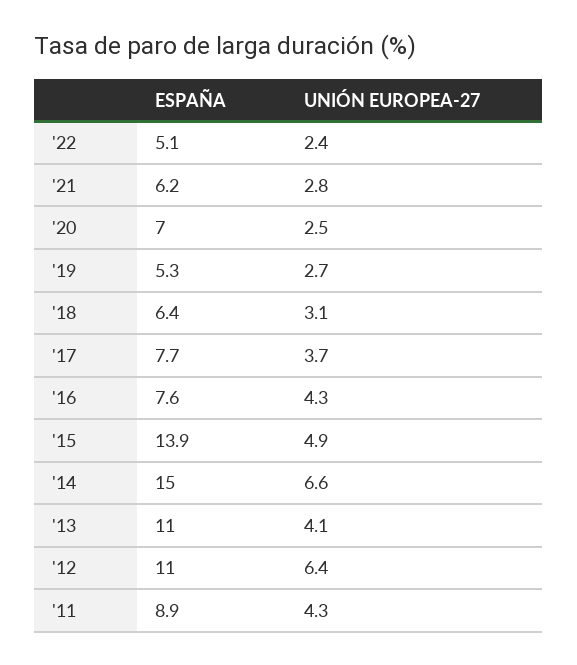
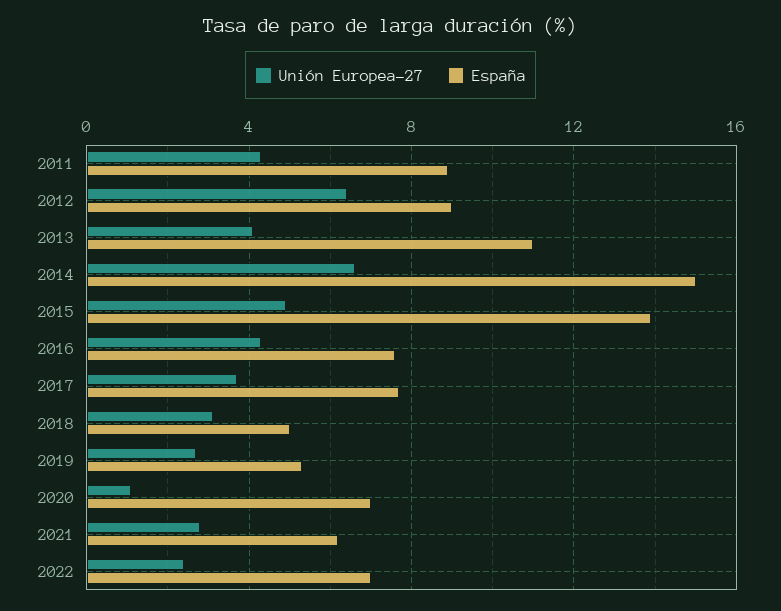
ESPAÑA, '22: 5.1 -> 7
UNIÓN EUROPEA-27, '20: 2.5 -> 1
ESPAÑA, '18: 6.4 -> 5
ESPAÑA, '12: 11 -> 9

